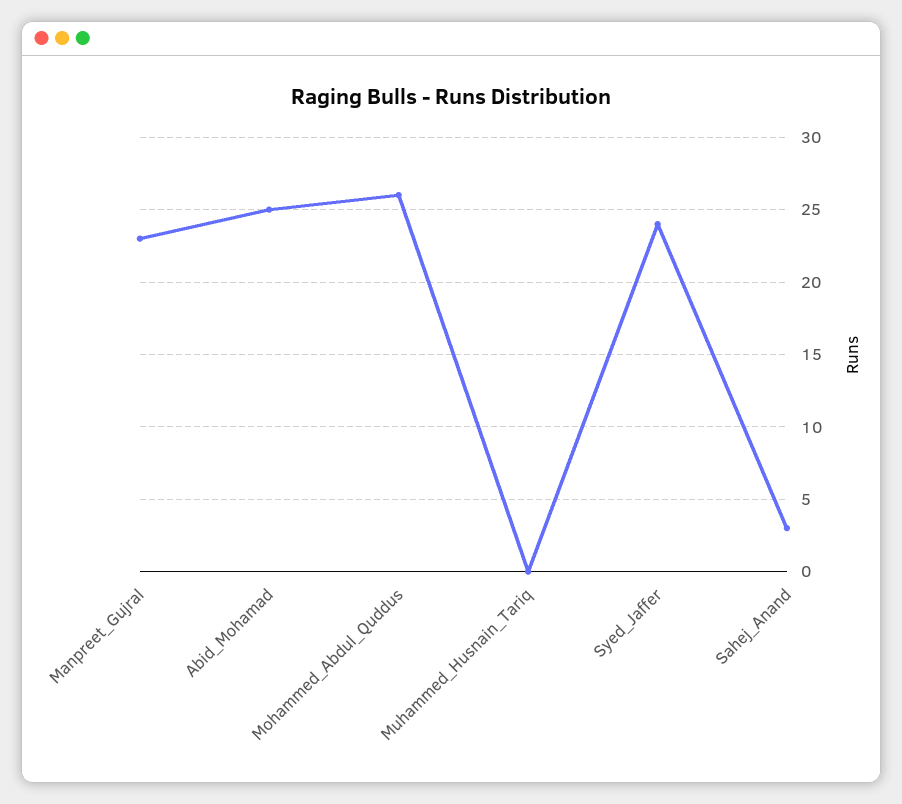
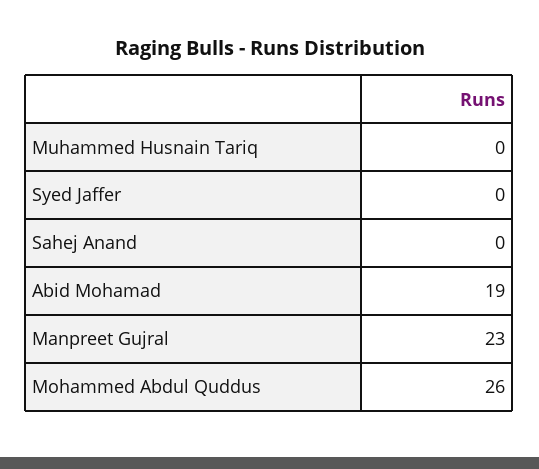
Abid_Mohamad: 25 -> 19
Syed_Jaffer: 24 -> 0
Sahej_Anand: 3 -> 0

